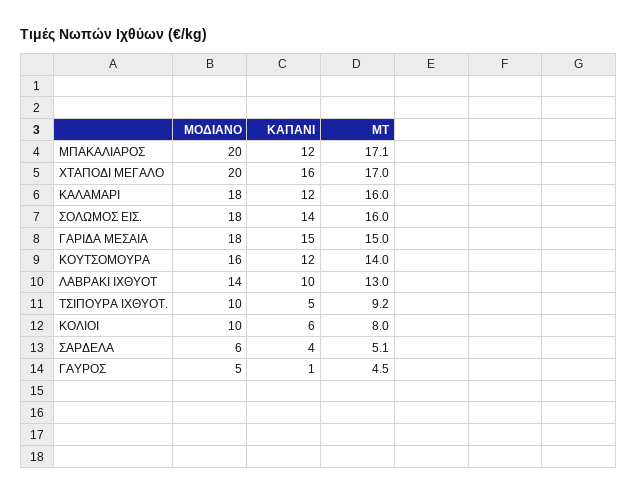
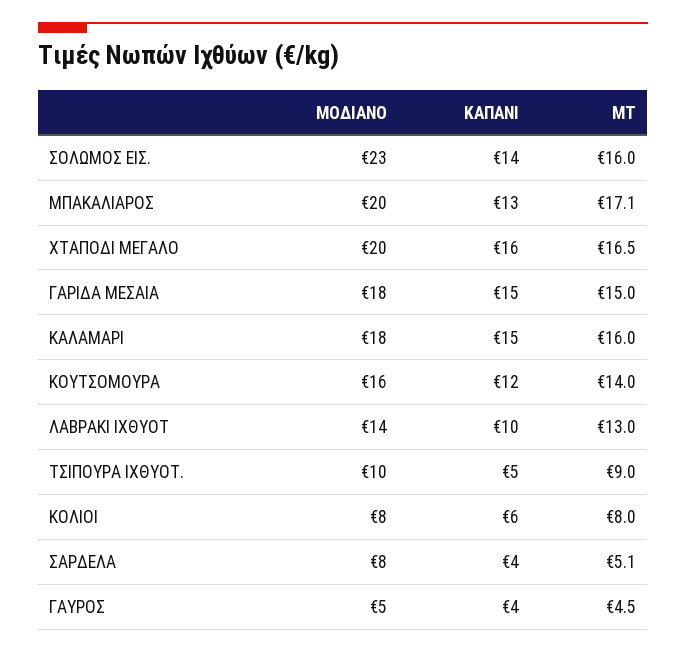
ΚΑΠΑΝΙ, ΜΠΑΚΑΛΙΑΡΟΣ: 12 -> 13
ΜΤ, ΧΤΑΠΟΔΙ ΜΕΓΑΛΟ: 17 -> 16.5
ΚΑΠΑΝΙ, ΚΑΛΑΜΑΡΙ: 12 -> 15
ΜΟΔΙΑΝΟ, ΣΟΛΩΜΟΣ ΕΙΣ.: 18 -> 23
ΜΤ, ΤΣΙΠΟΥΡΑ ΙΧΘΥΟΤ.: 9.2 -> 9
ΜΟΔΙΑΝΟ, ΚΟΛΙΟΙ: 10 -> 8
ΜΟΔΙΑΝΟ, ΣΑΡΔΕΛΑ: 6 -> 8
ΚΑΠΑΝΙ, ΓΑΥΡΟΣ: 1 -> 4

